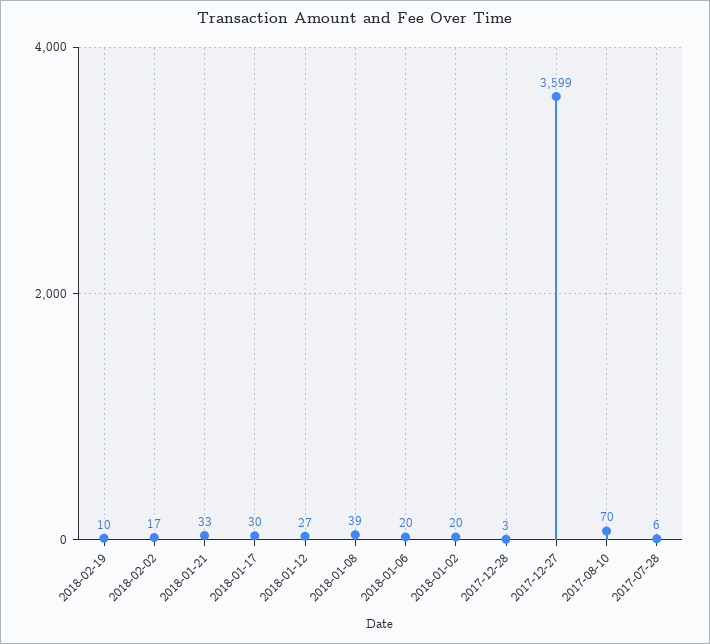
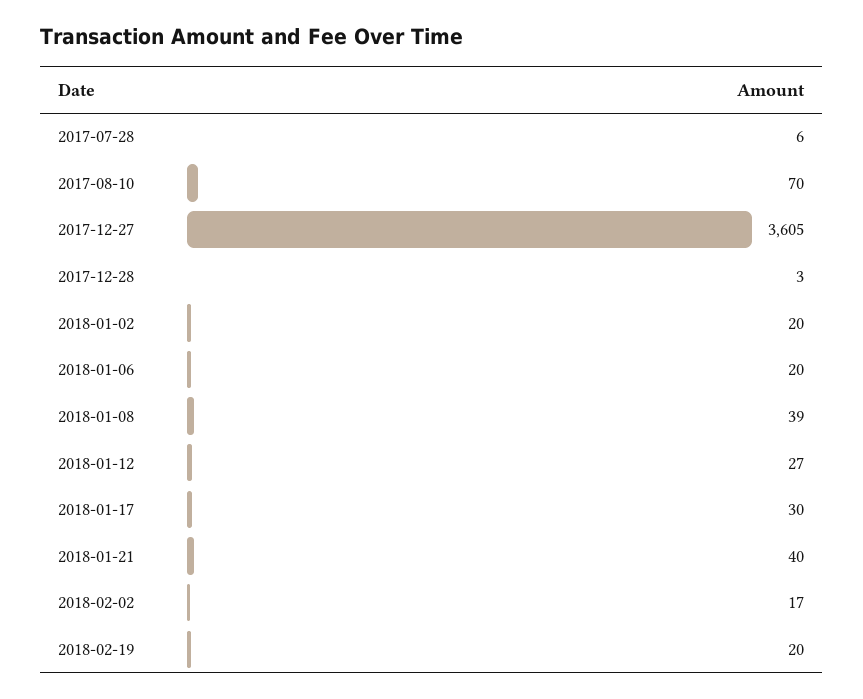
2018-02-19: 10 -> 20
2018-01-21: 33 -> 40
2017-12-27: 3599 -> 3605

